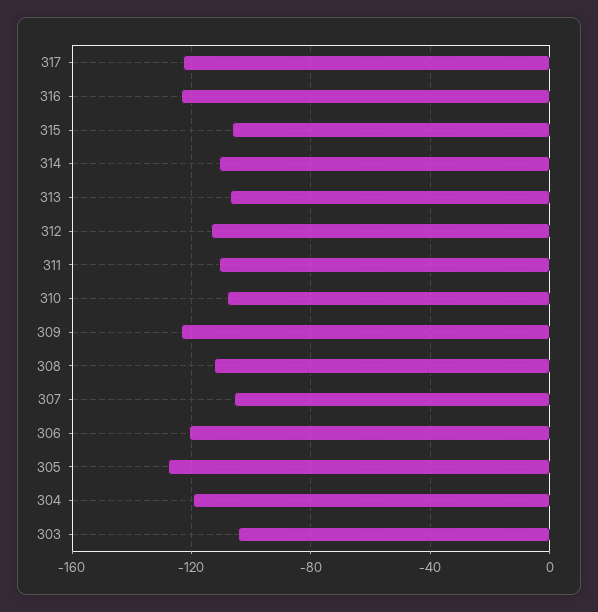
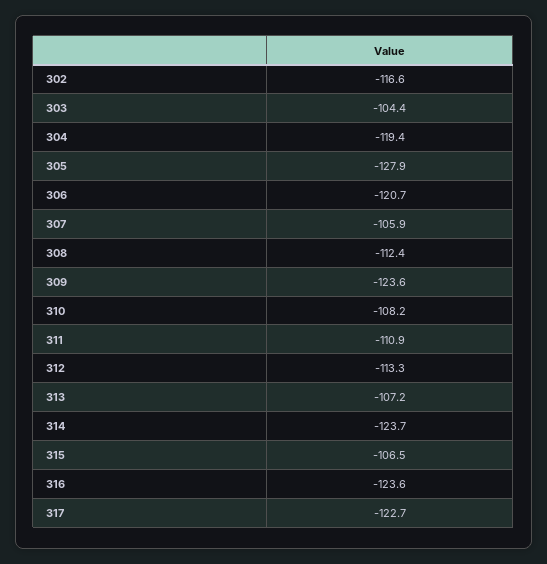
314: -110 -> -123.7
302: none -> -116.6

